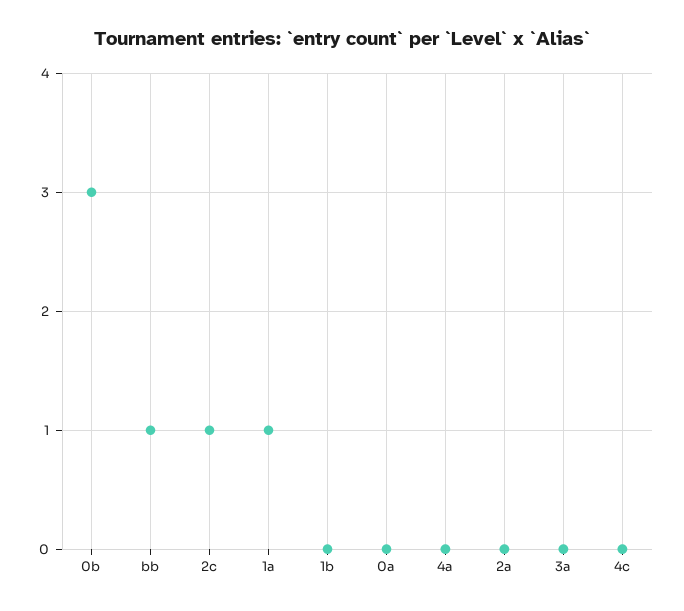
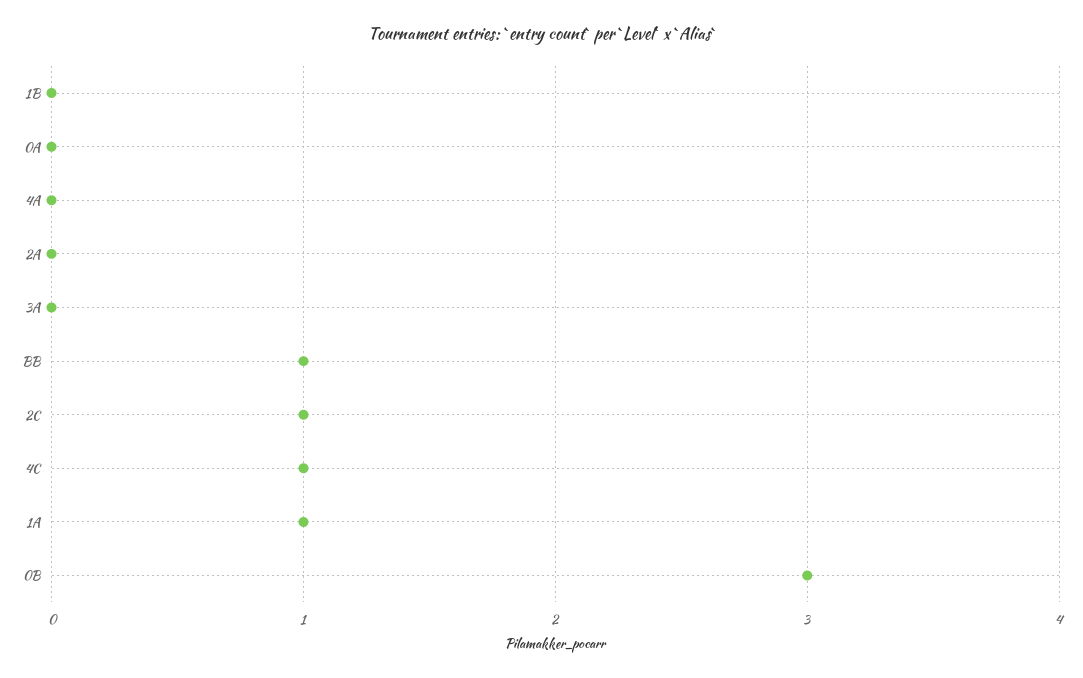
4c: 0 -> 1

